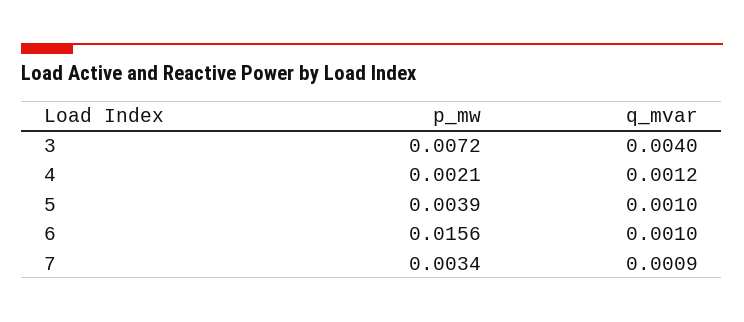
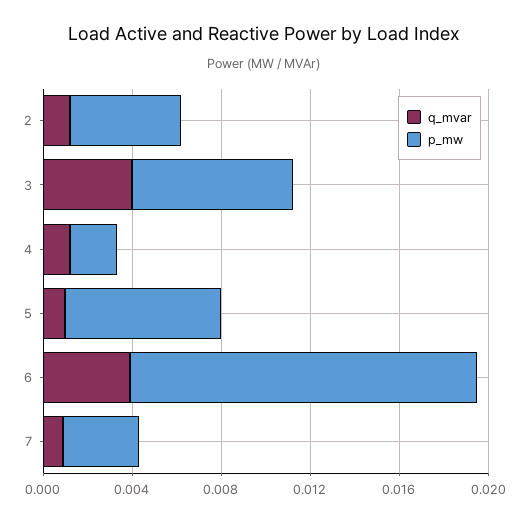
p_mw, 5: 0.0039 -> 0.007
q_mvar, 6: 0.001 -> 0.004
q_mvar, 2: none -> 0.001
p_mw, 2: none -> 0.005

